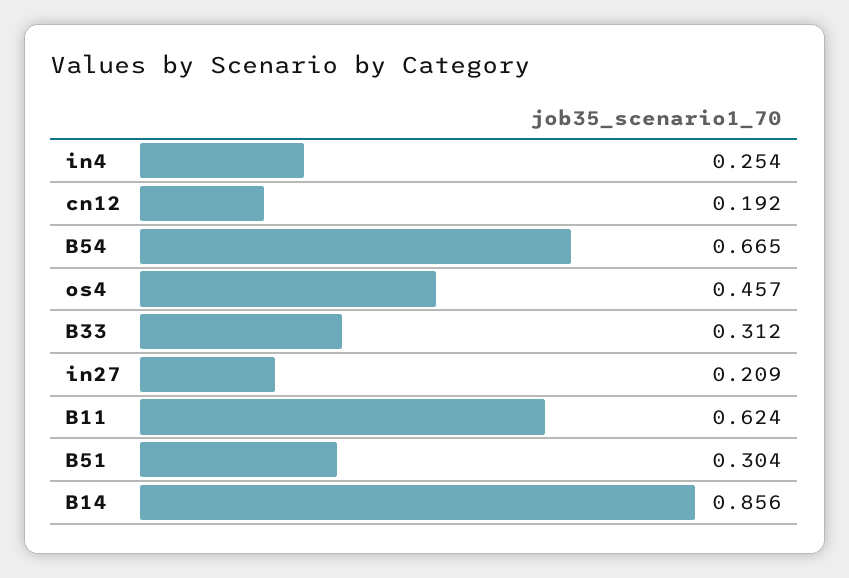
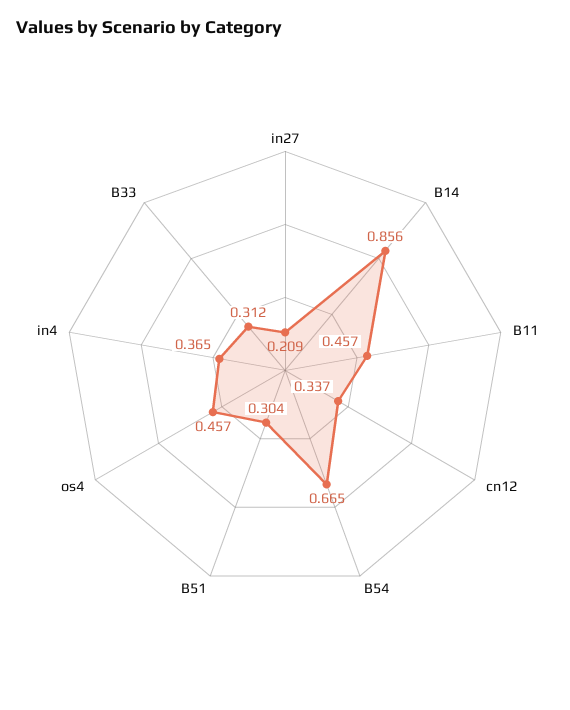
in4: 0.254 -> 0.365
cn12: 0.192 -> 0.337
B11: 0.624 -> 0.457

